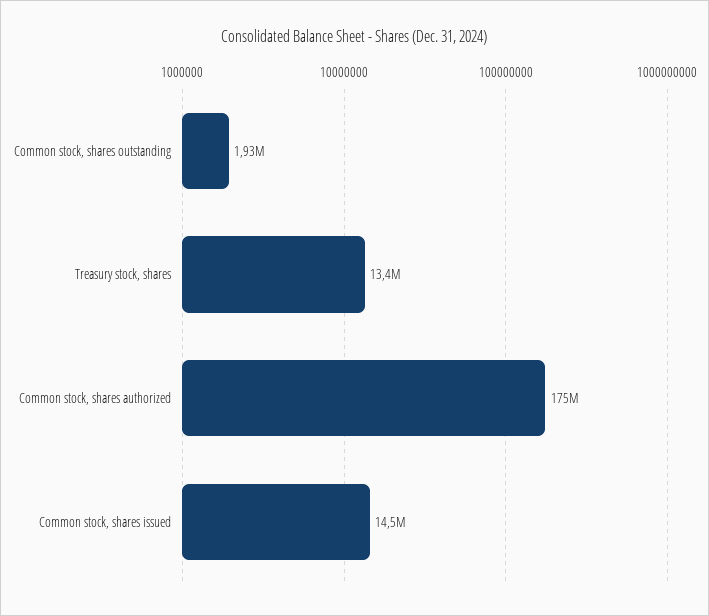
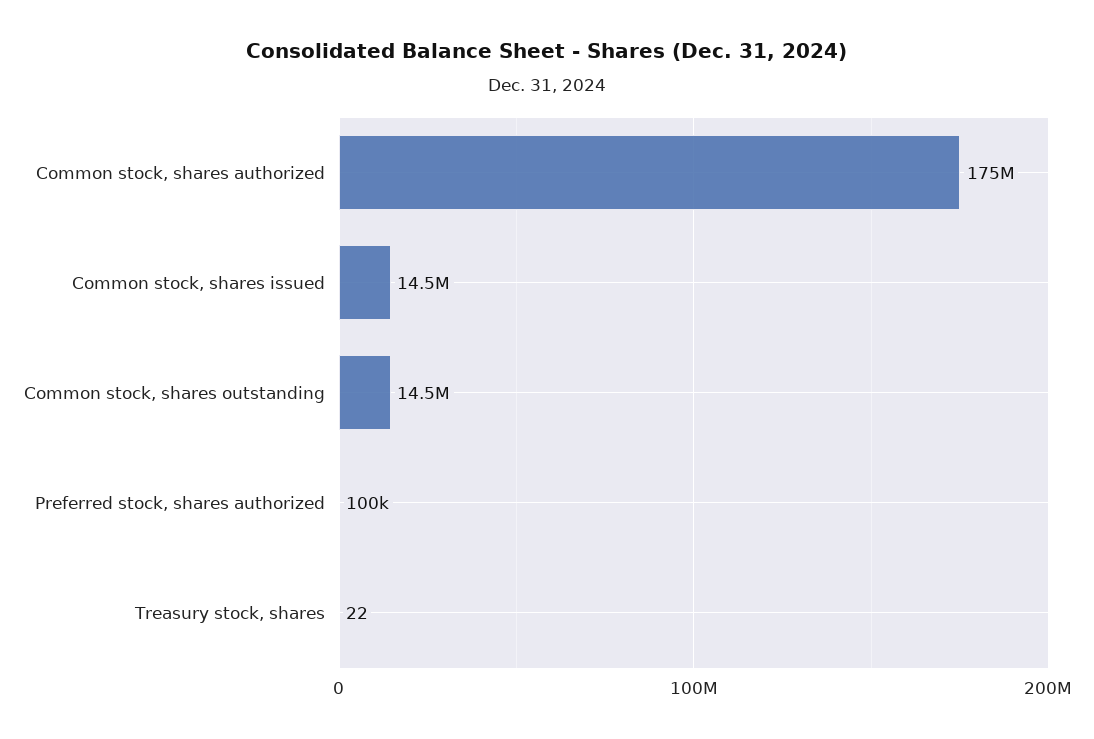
Common stock, shares outstanding: 1930000 -> 14500000
Treasury stock, shares: 13400000 -> 22
Preferred stock, shares authorized: none -> 100000

